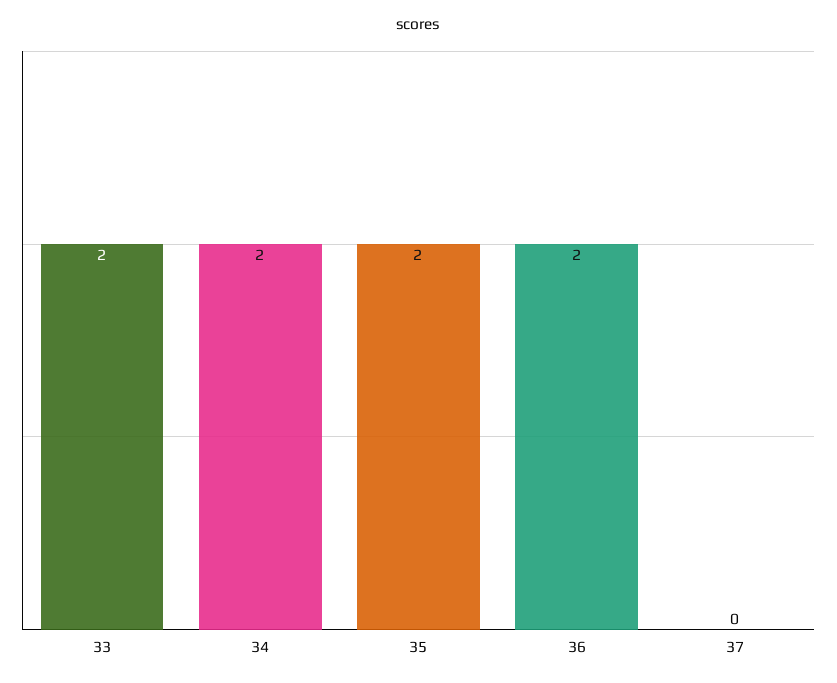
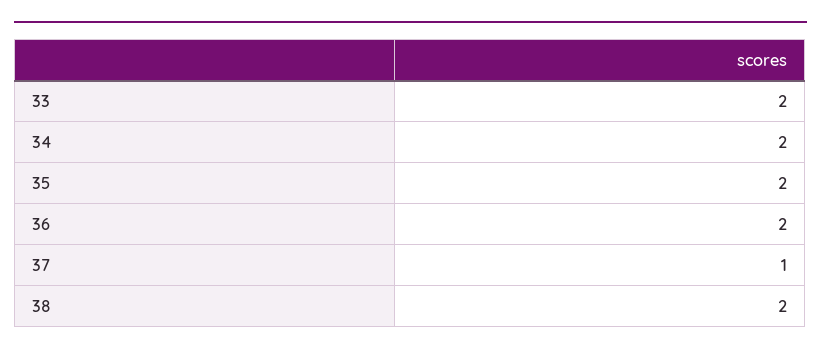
37: 0 -> 1
38: none -> 2

